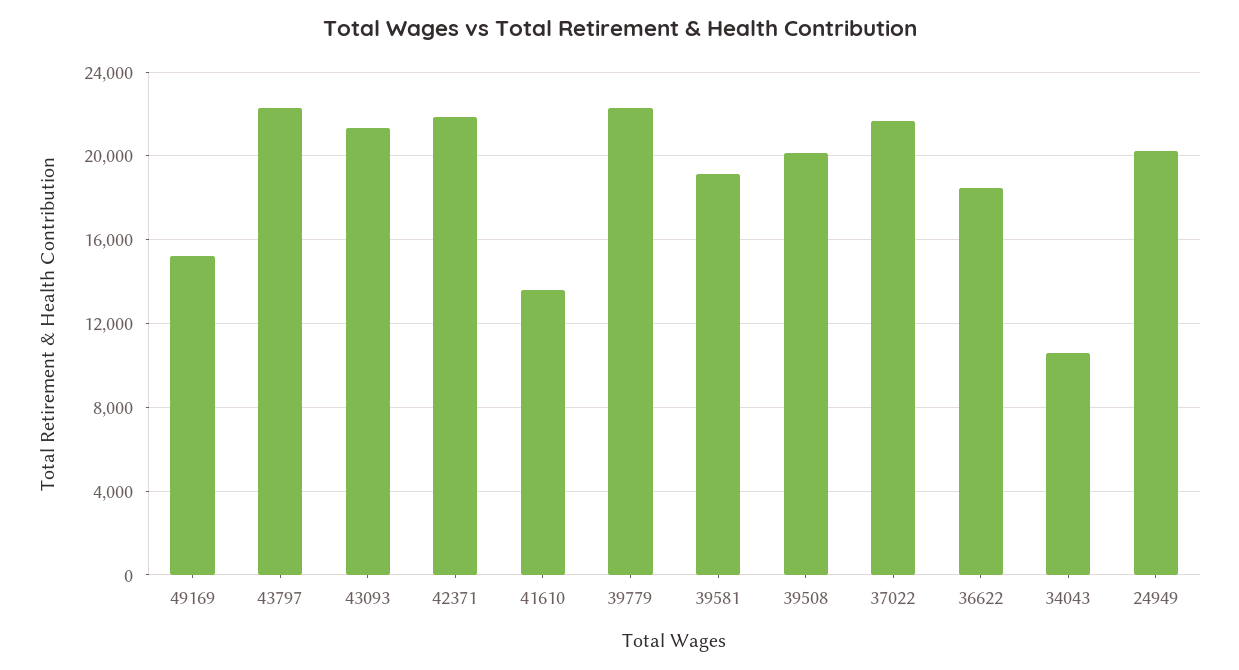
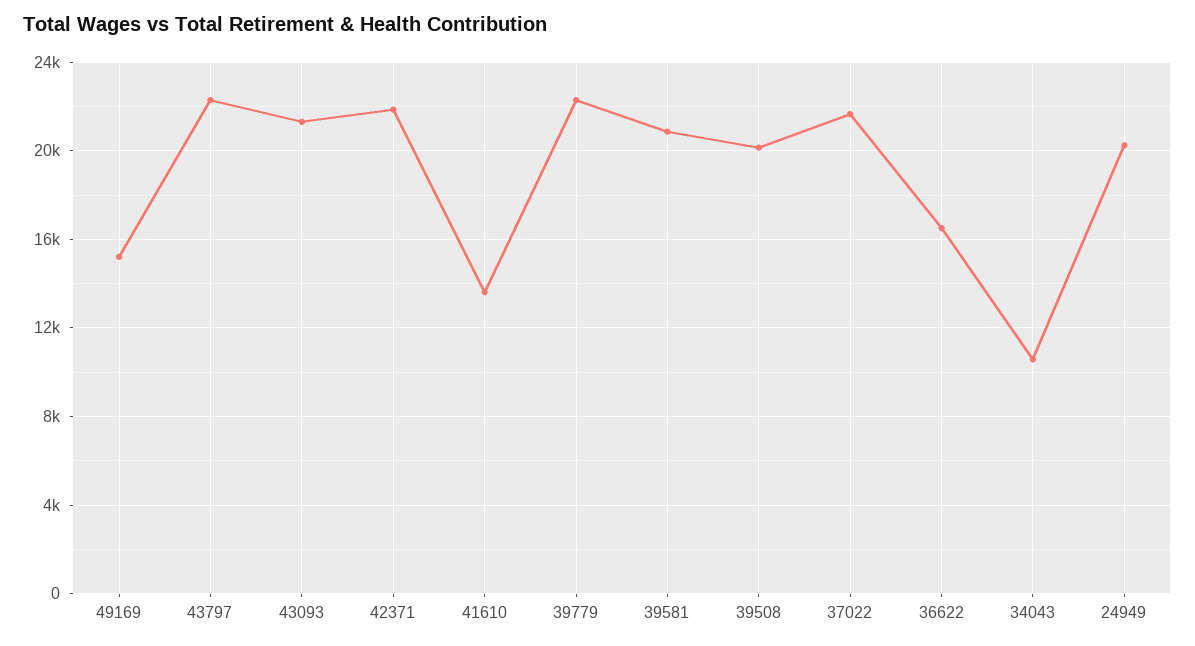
39581: 19000 -> 21000
36622: 18500 -> 16500

